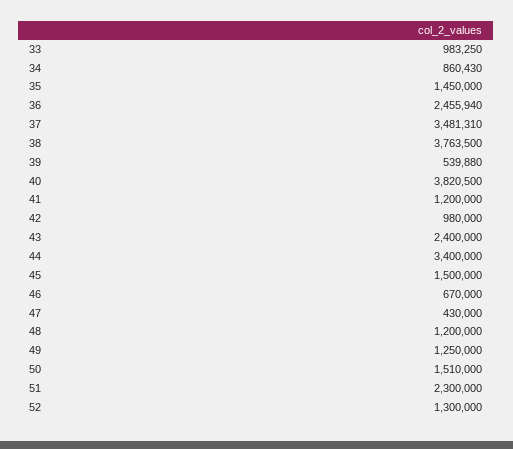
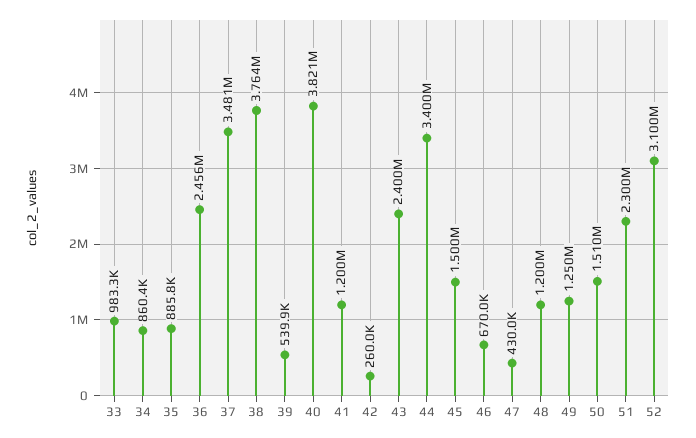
35: 1450000 -> 885800
42: 980000 -> 260000
52: 1300000 -> 3100000

